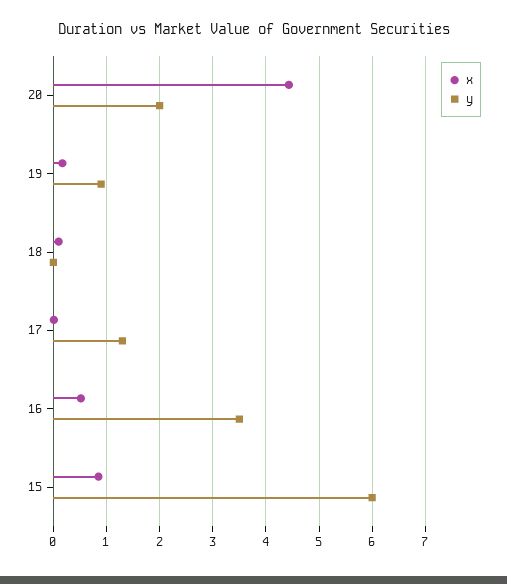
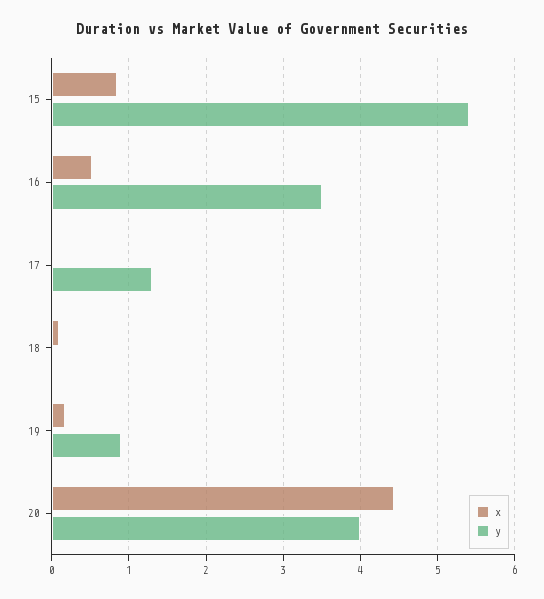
y, 20: 2 -> 4
y, 15: 6 -> 5.4

